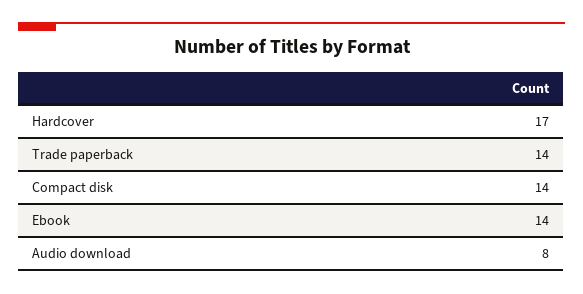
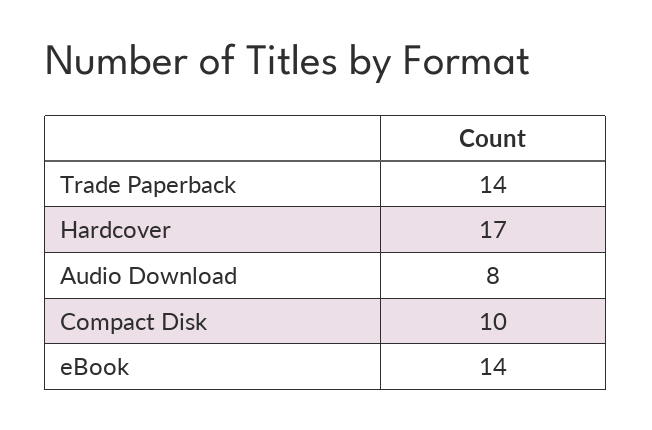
Compact disk: 14 -> 10

